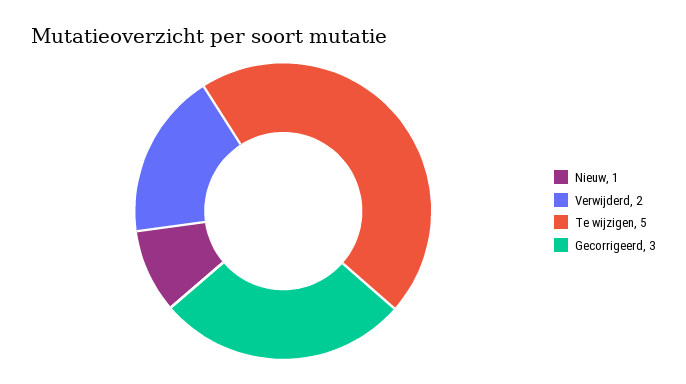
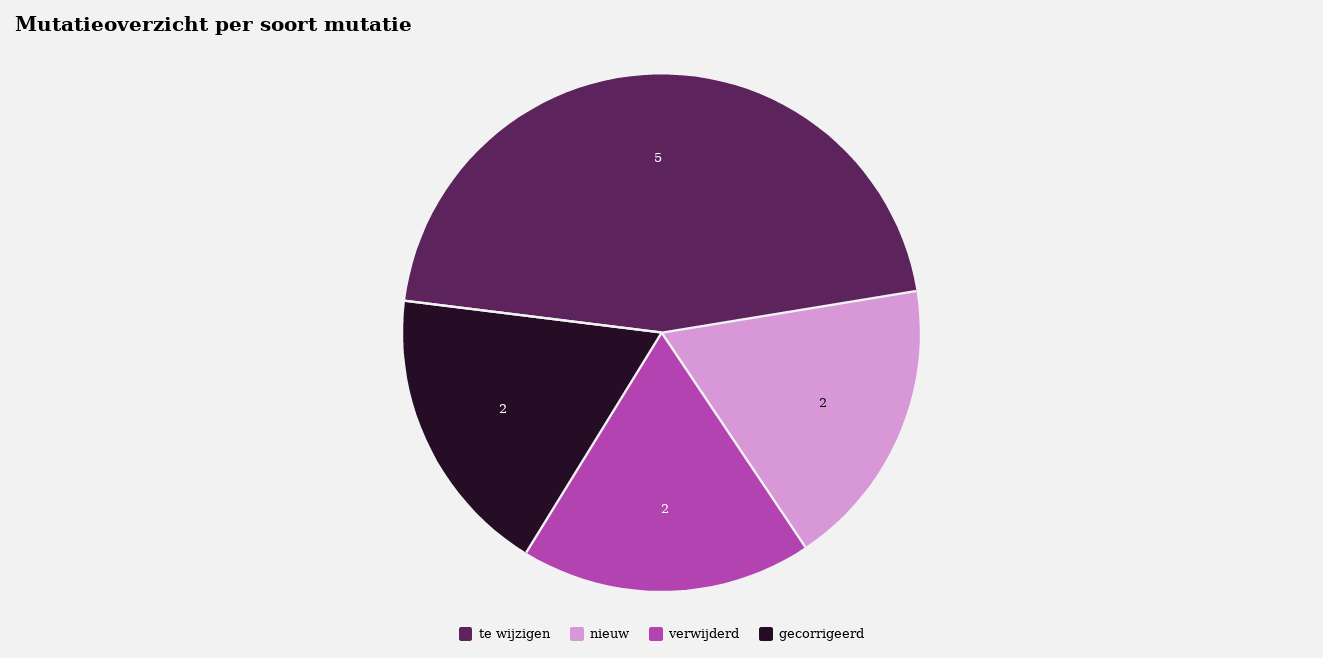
Nieuw: 1 -> 2
Gecorrigeerd: 3 -> 2

